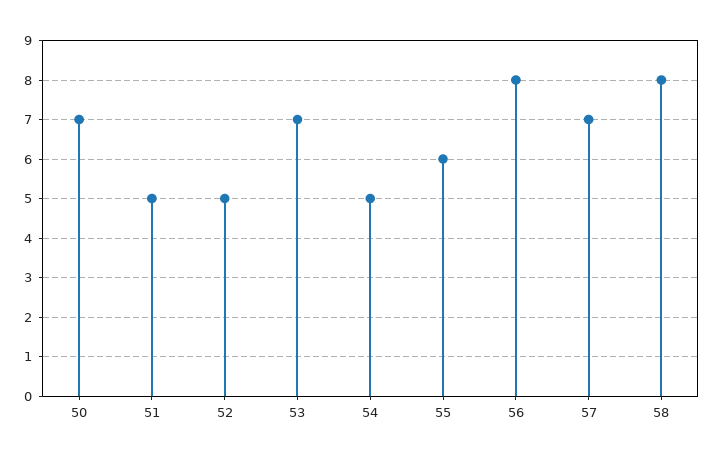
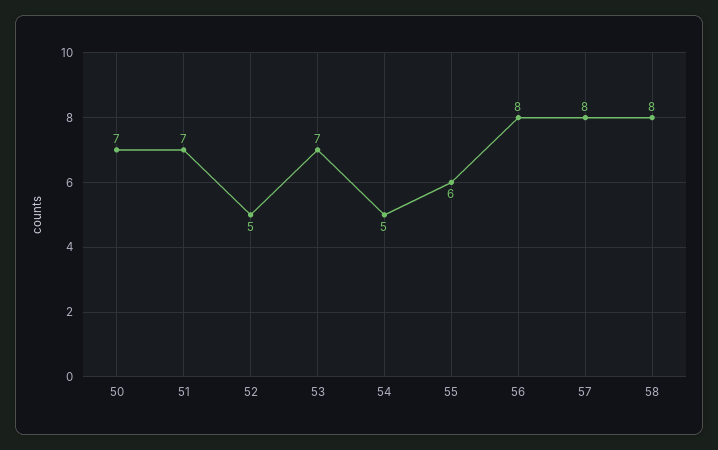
51: 5 -> 7
57: 7 -> 8

